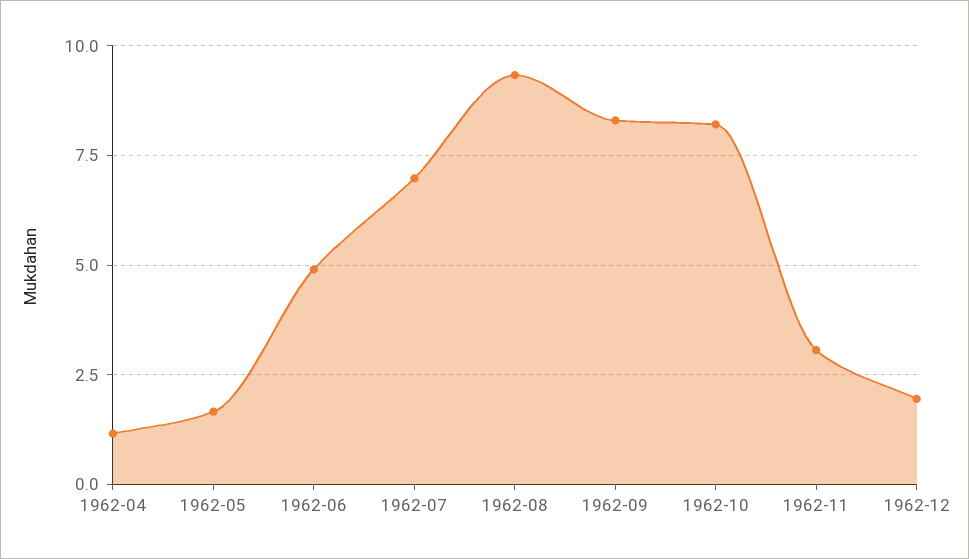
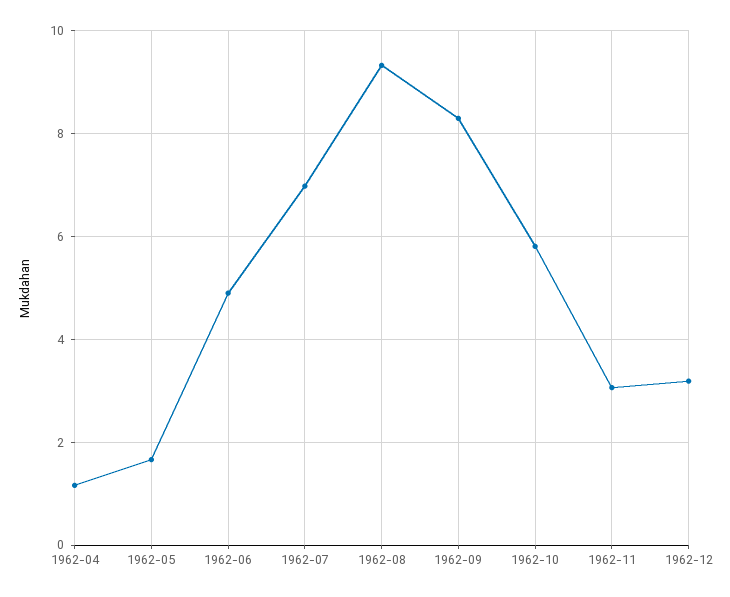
1962-10: 8.25 -> 5.8
1962-12: 2 -> 3.2

